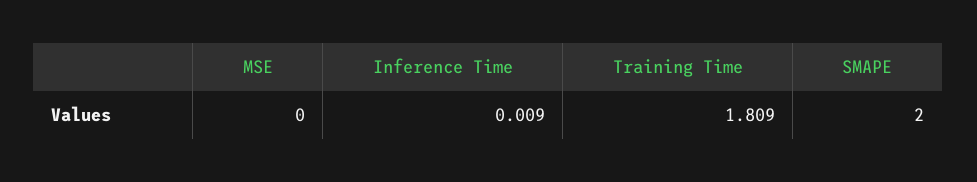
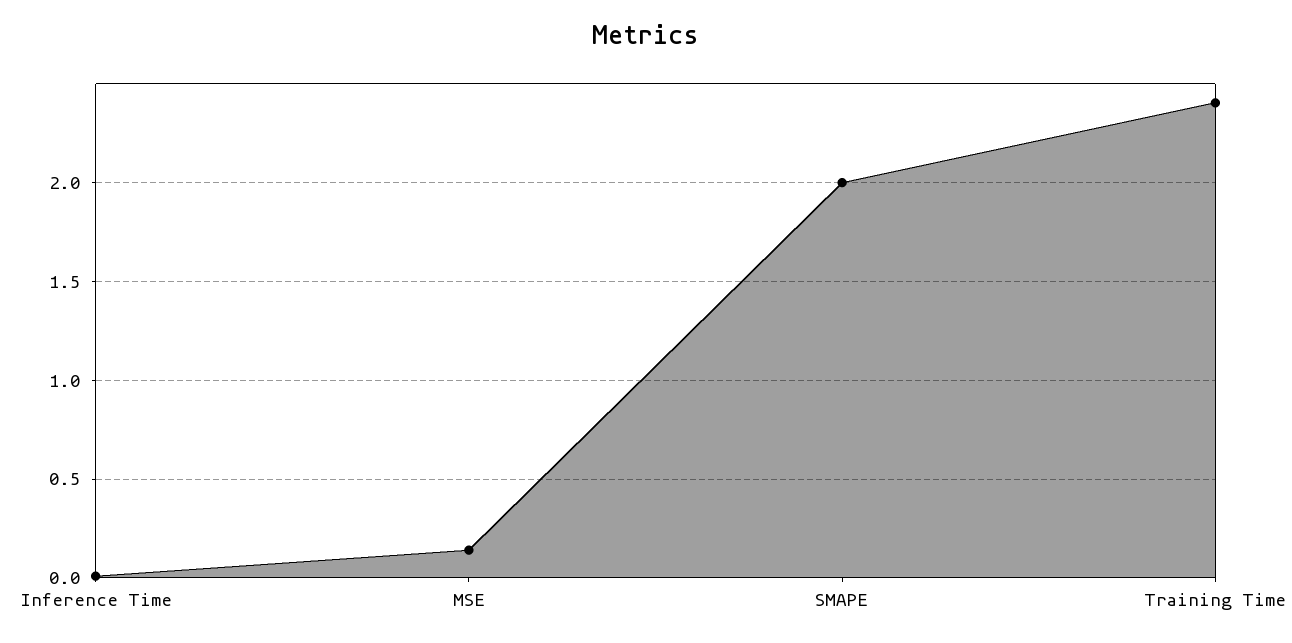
MSE: 0 -> 0.15
Training Time: 1.809 -> 2.4

